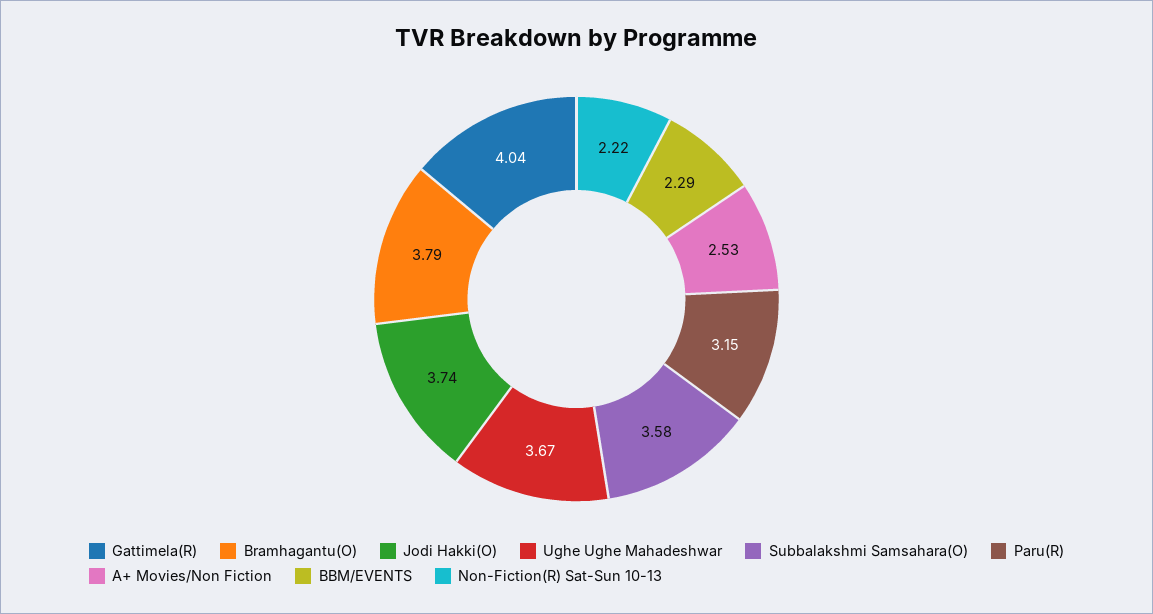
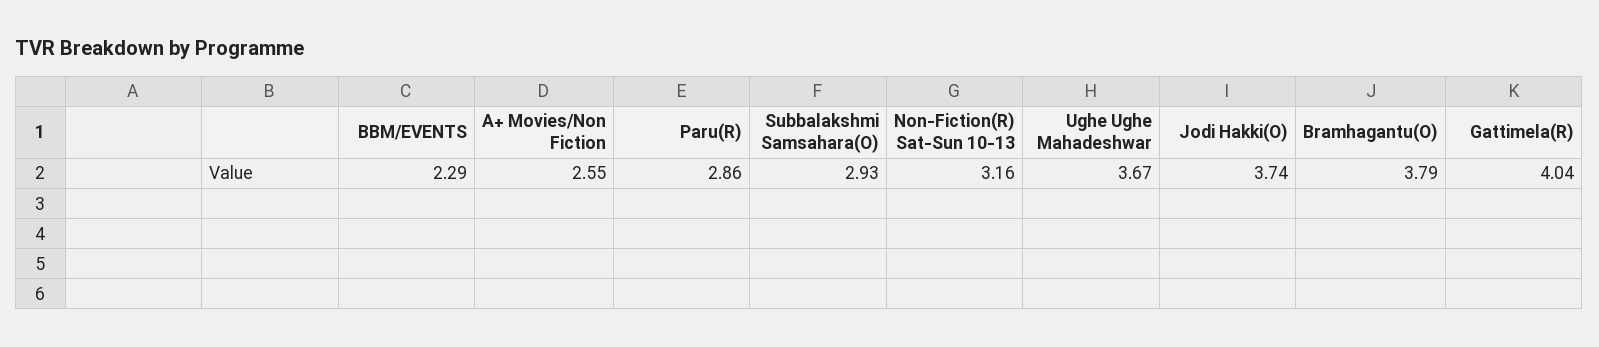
Subbalakshmi Samsahara(O): 3.58 -> 2.93
Paru(R): 3.15 -> 2.86
A+ Movies/Non Fiction: 2.53 -> 2.55
Non-Fiction(R) Sat-Sun 10-13: 2.22 -> 3.16

